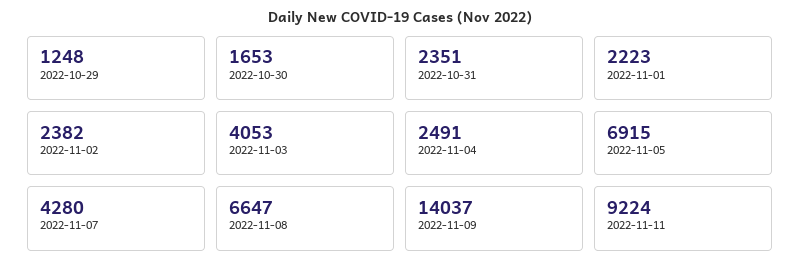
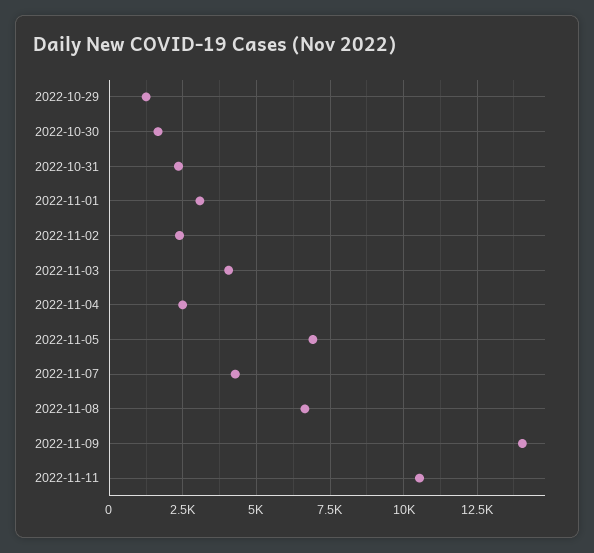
2022-11-01: 2223 -> 3000
2022-11-11: 9224 -> 10500

